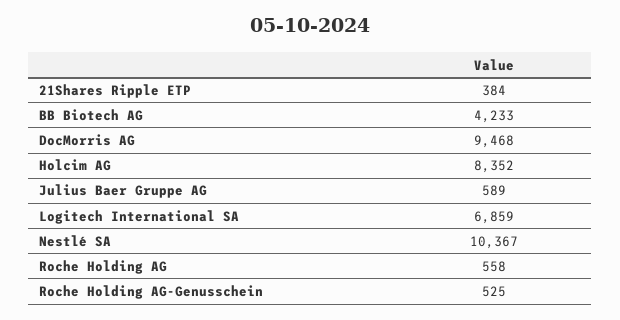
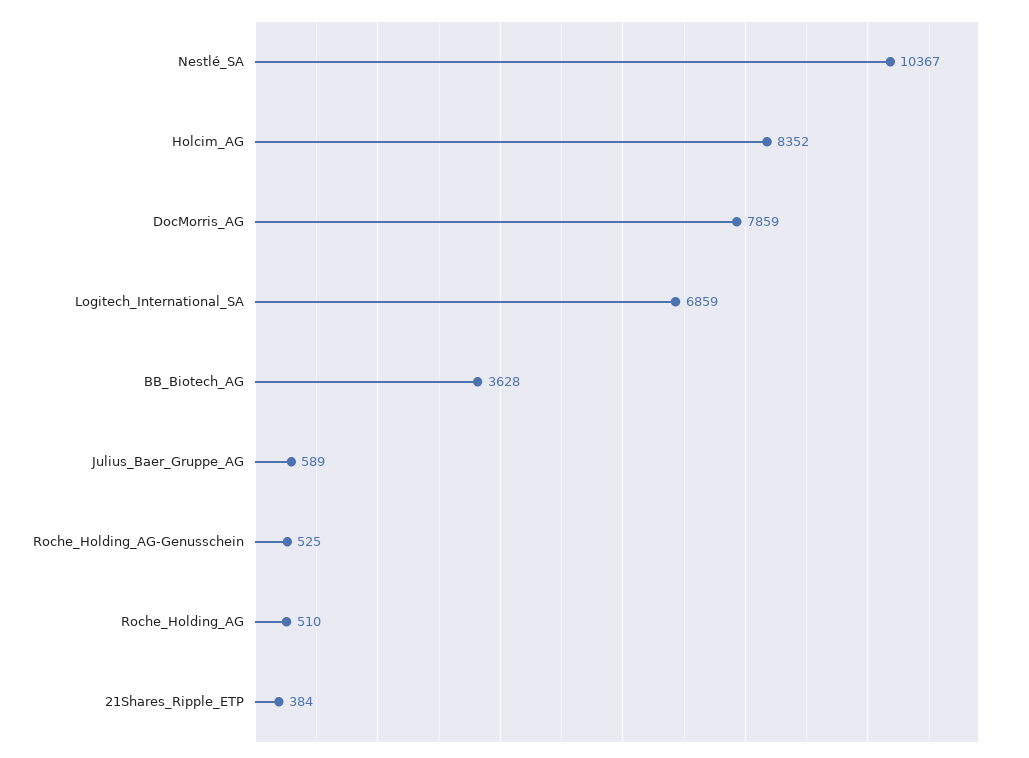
BB Biotech AG: 4233 -> 3628
DocMorris AG: 9468 -> 7859
Roche Holding AG: 558 -> 510

